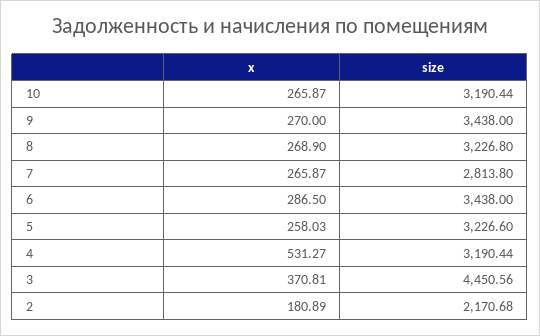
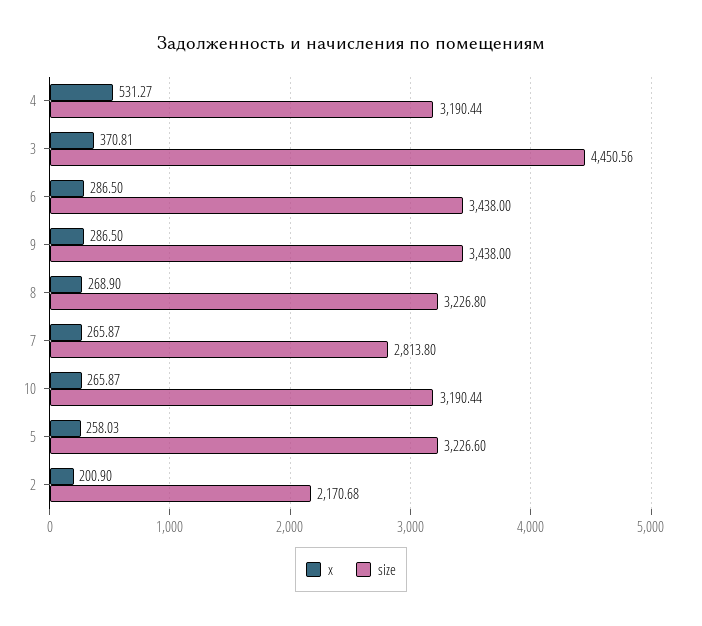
x, 9: 270 -> 286.5
x, 2: 180.89 -> 200.9

